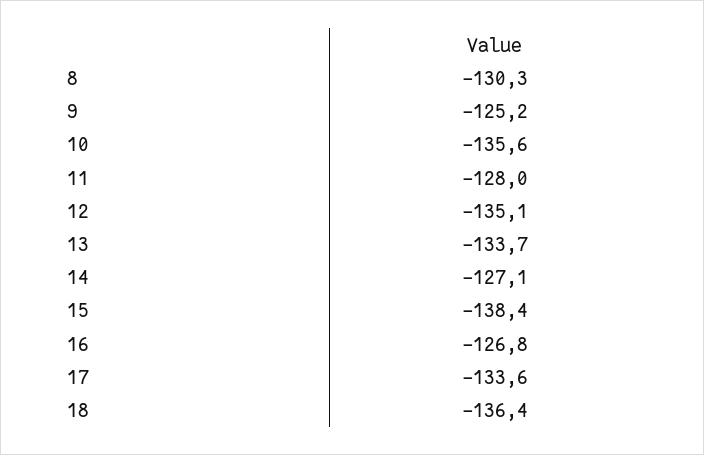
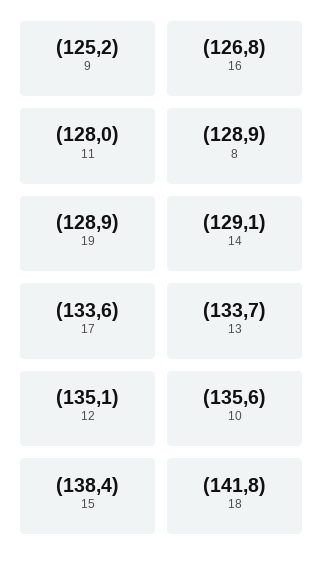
8: -130.3 -> -128.9
14: -127.1 -> -129.1
18: -136.4 -> -141.8
19: none -> -128.9

